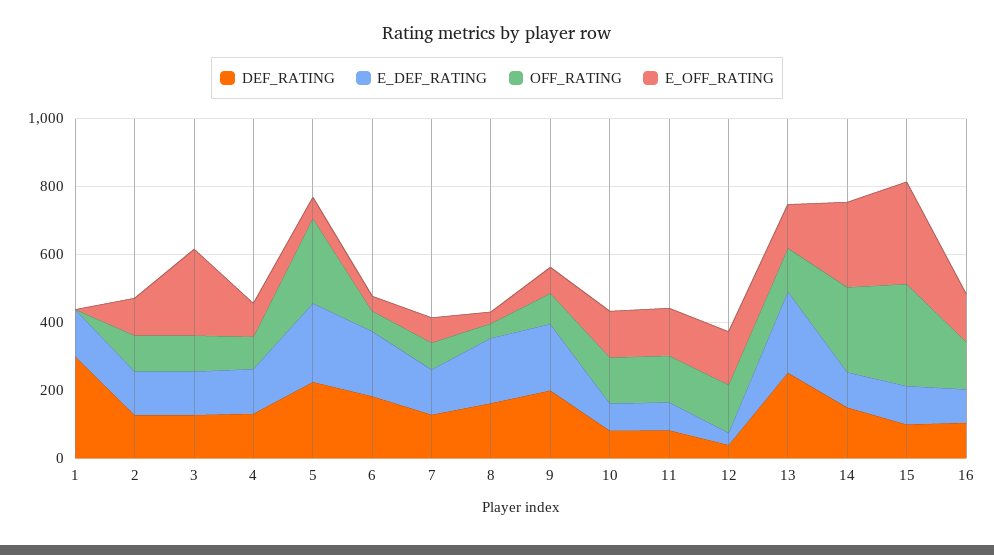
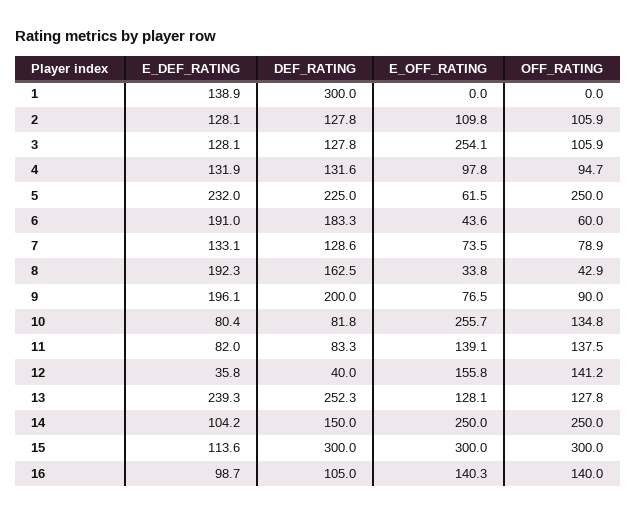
E_OFF_RATING, 10: 150 -> 255.7
DEF_RATING, 15: 100 -> 300

